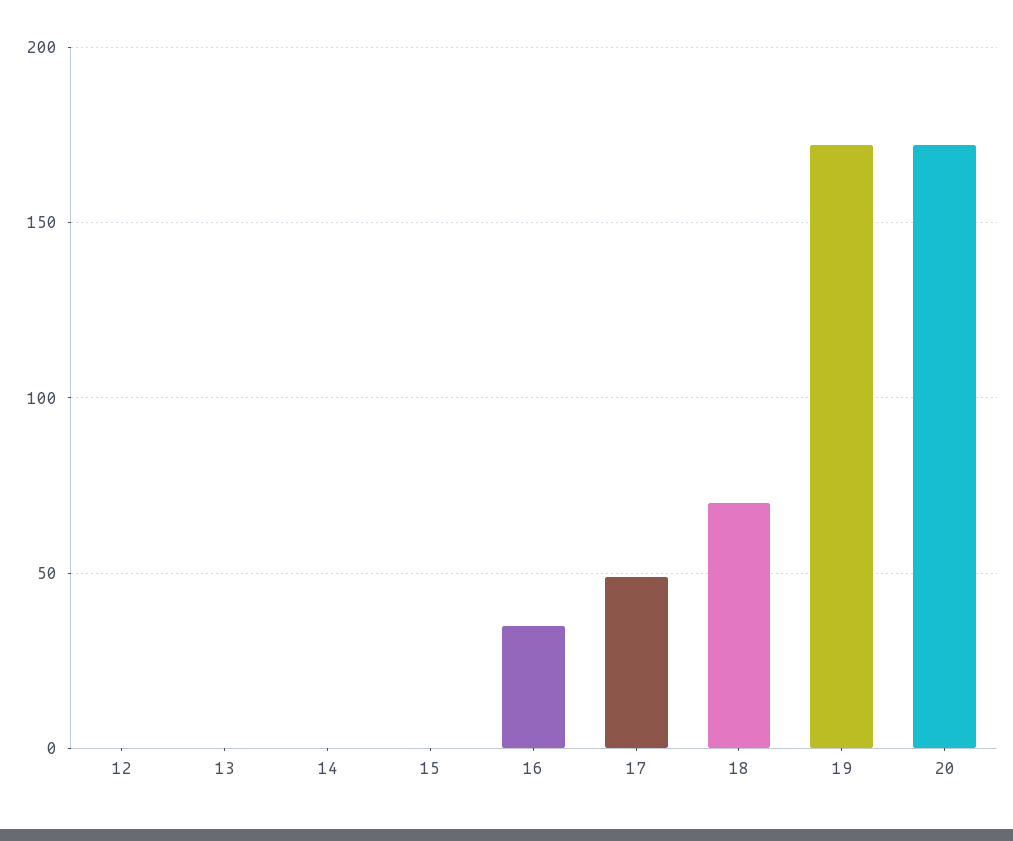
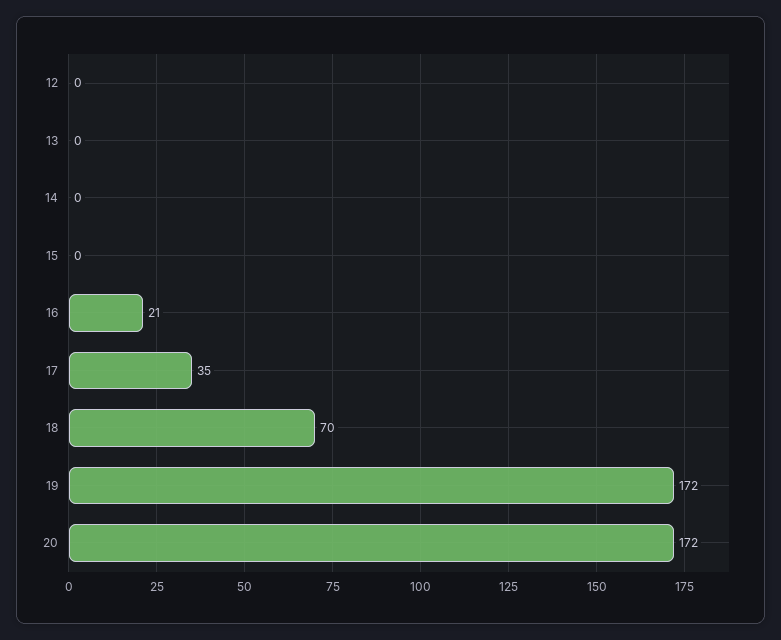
16: 35 -> 21
17: 50 -> 35

